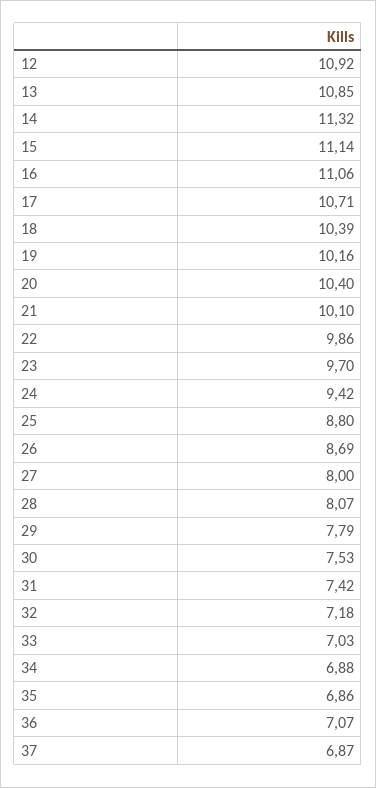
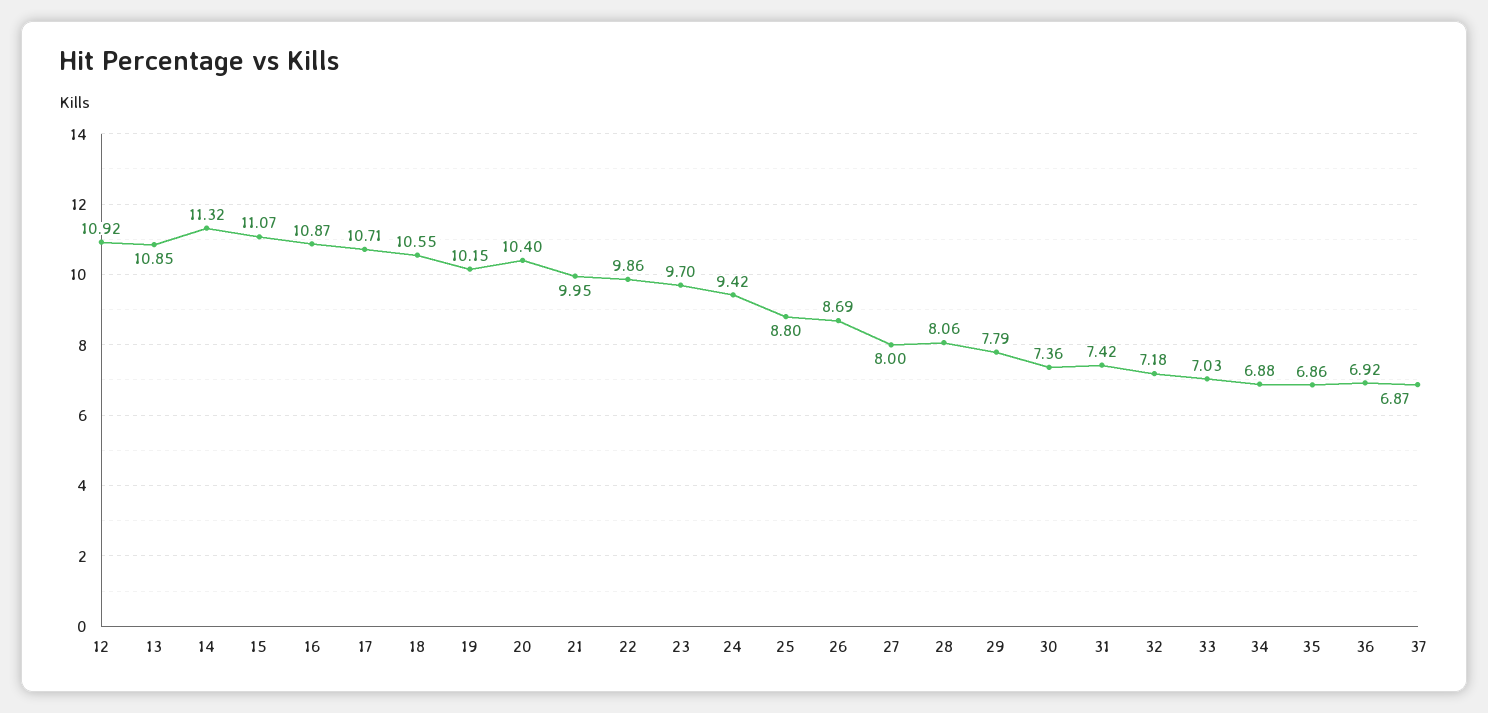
15: 11.14 -> 11.07
16: 11.06 -> 10.87
18: 10.39 -> 10.55
19: 10.16 -> 10.15
21: 10.1 -> 9.95
28: 8.07 -> 8.06
30: 7.53 -> 7.36
36: 7.07 -> 6.92

